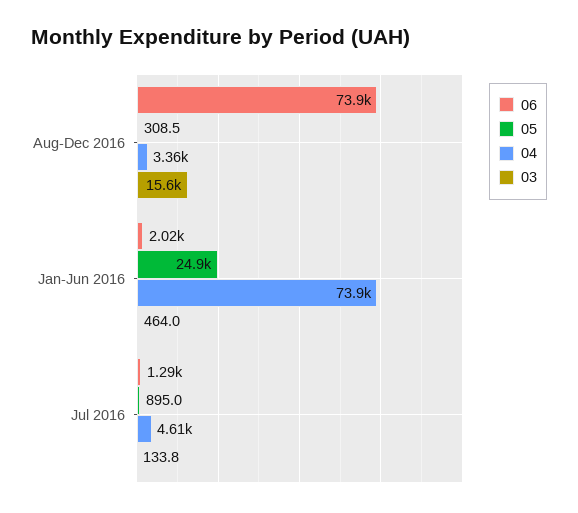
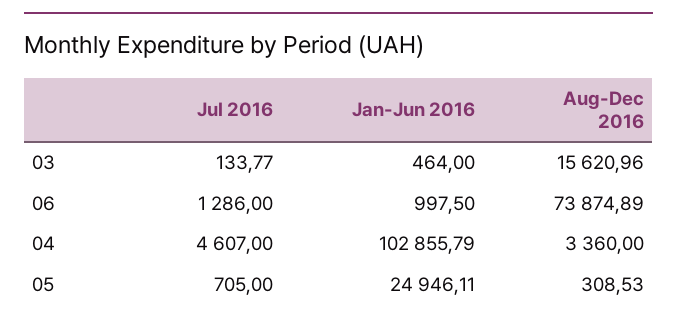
06, Jan-Jun 2016: 2020 -> 997.5
04, Jan-Jun 2016: 73900 -> 102855.79
05, Jul 2016: 895 -> 705

